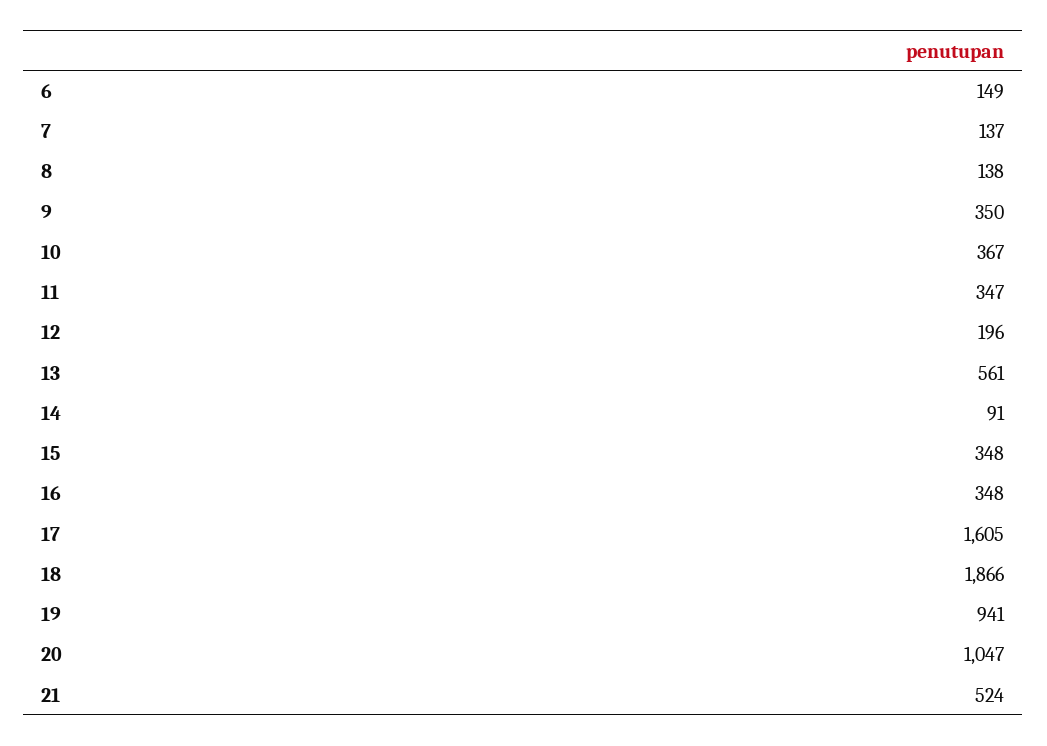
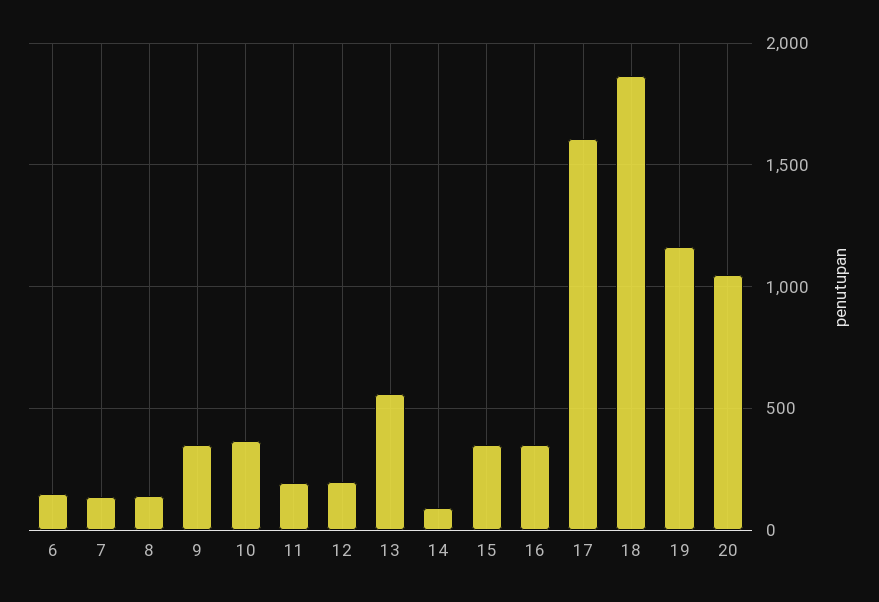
11: 347 -> 200
19: 941 -> 1150
21: 524 -> none

